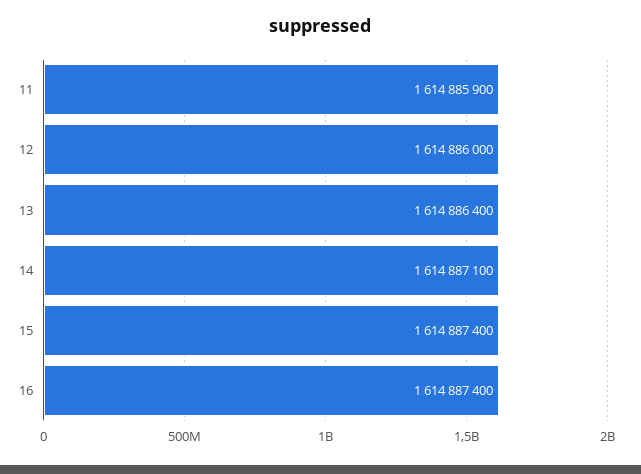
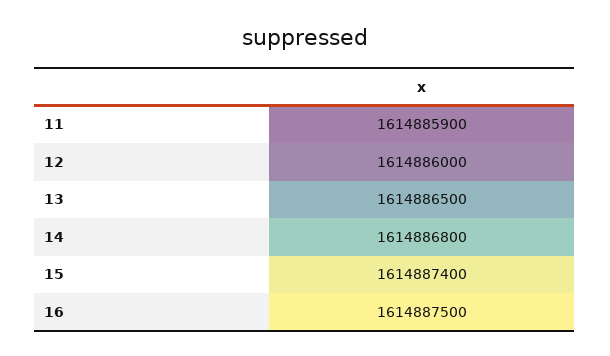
13: 1614886400 -> 1614886500
14: 1614887100 -> 1614886800
16: 1614887400 -> 1614887500

